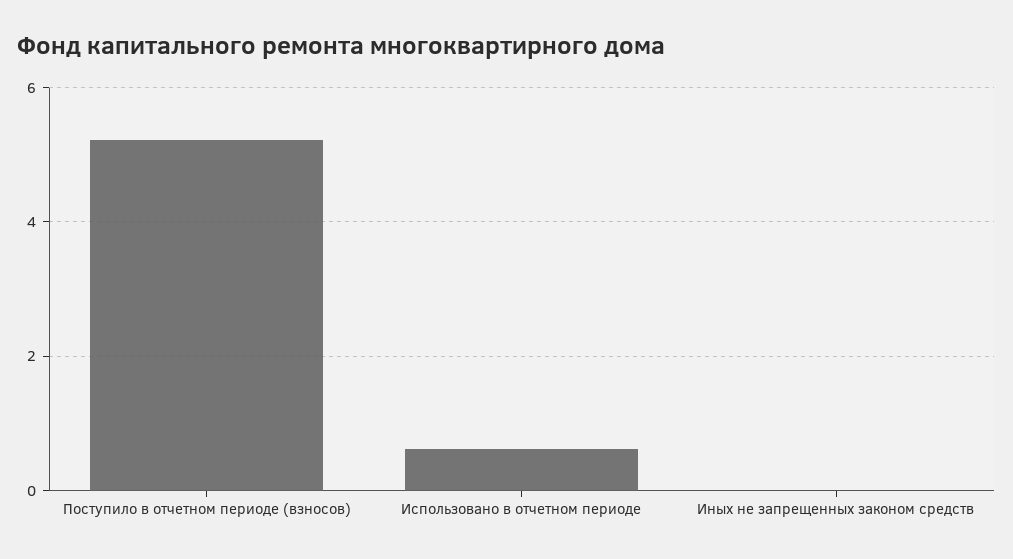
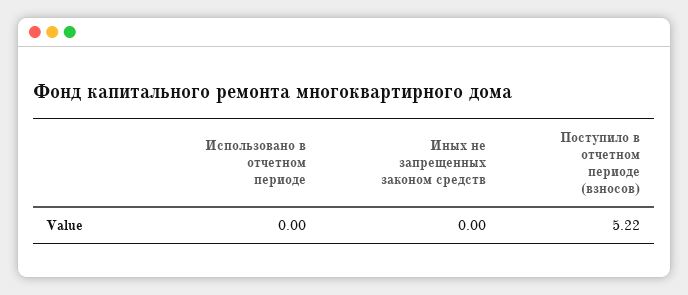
Использовано в отчетном периоде: 0.6 -> 0

